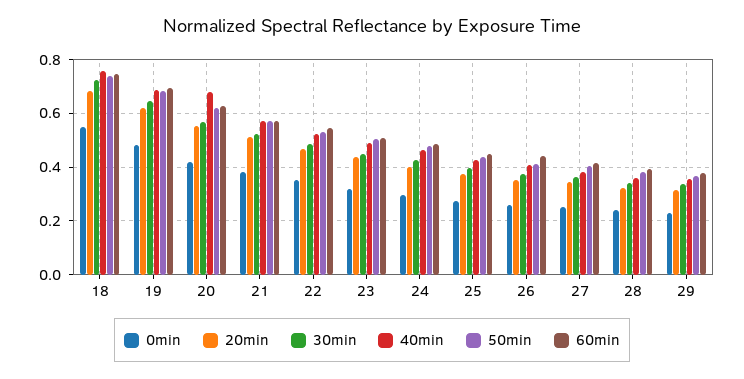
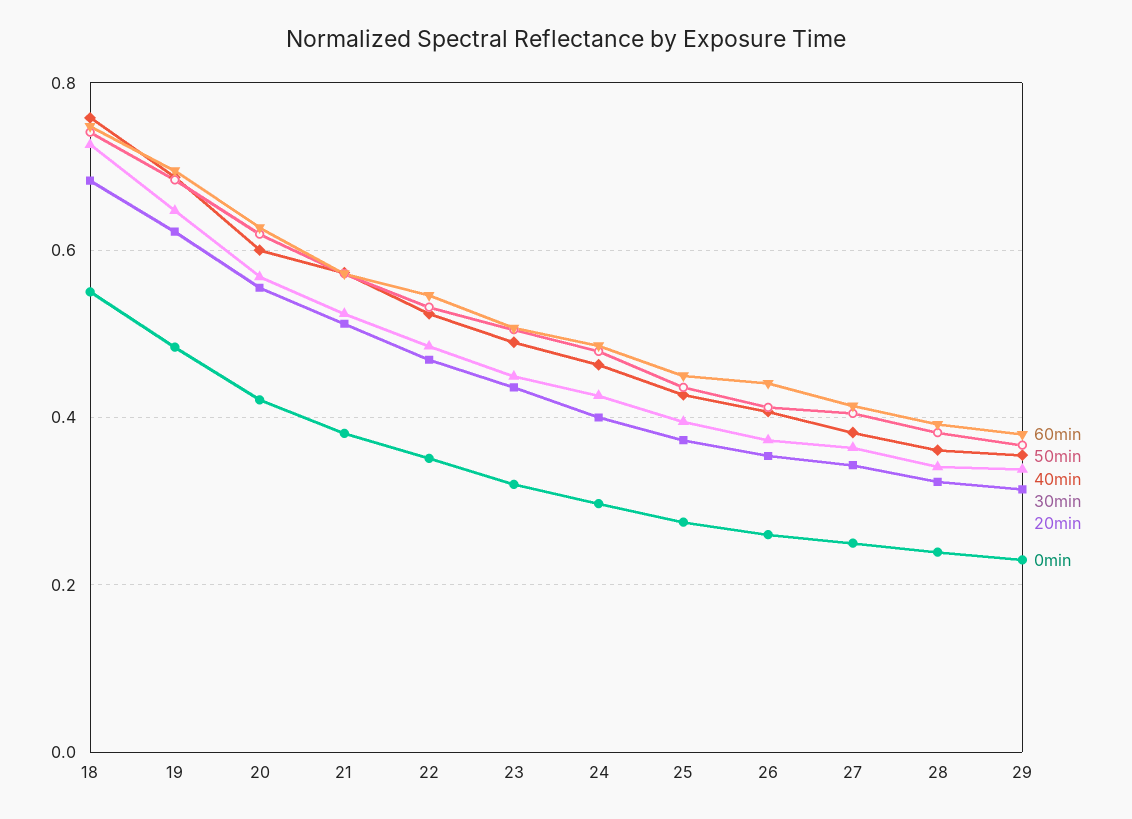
40min, 20: 0.675 -> 0.6

